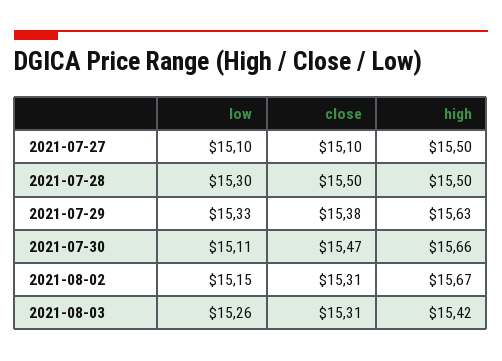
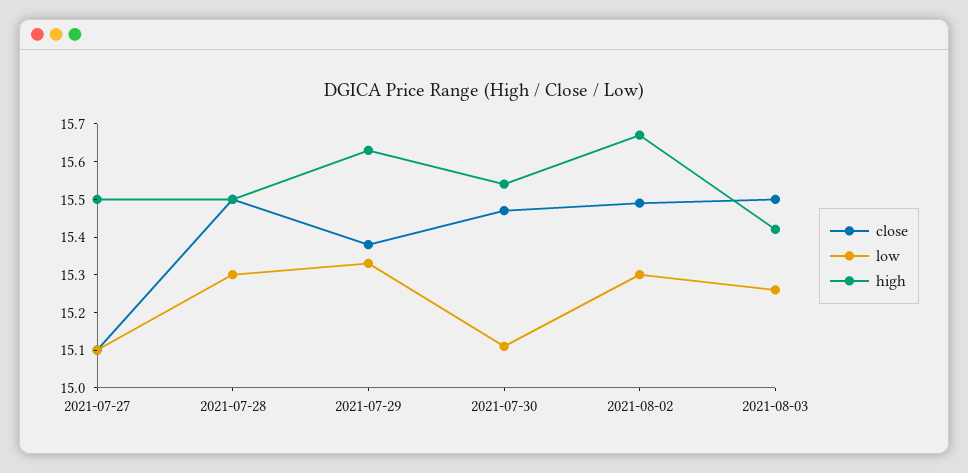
high, 2021-07-30: 15.66 -> 15.55
low, 2021-08-02: 15.15 -> 15.3
close, 2021-08-02: 15.31 -> 15.5
close, 2021-08-03: 15.31 -> 15.5

